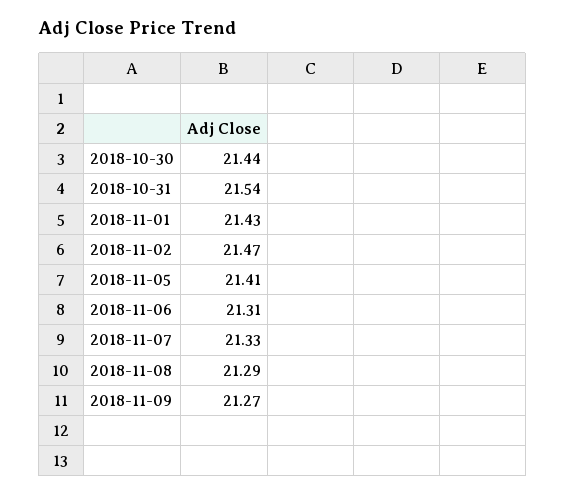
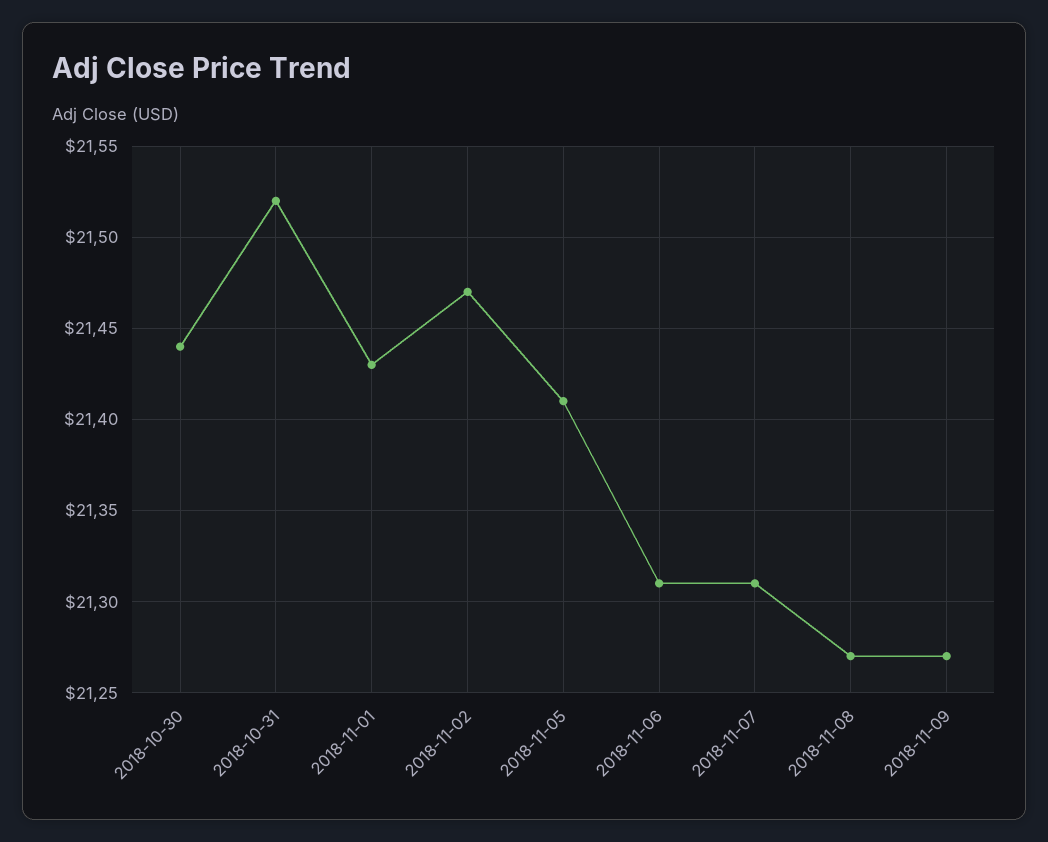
2018-10-31: 21.54 -> 21.52
2018-11-07: 21.33 -> 21.31
2018-11-08: 21.29 -> 21.27

